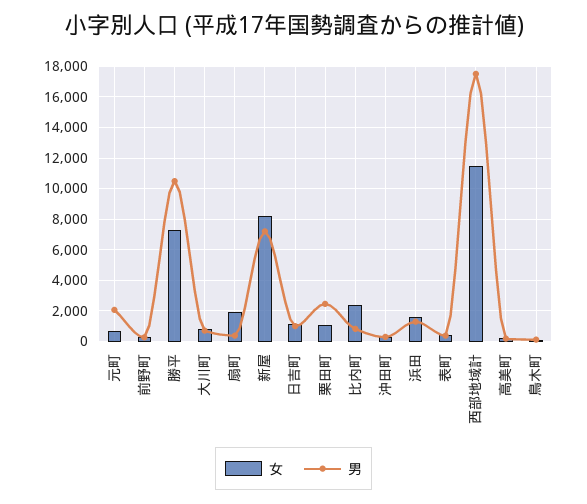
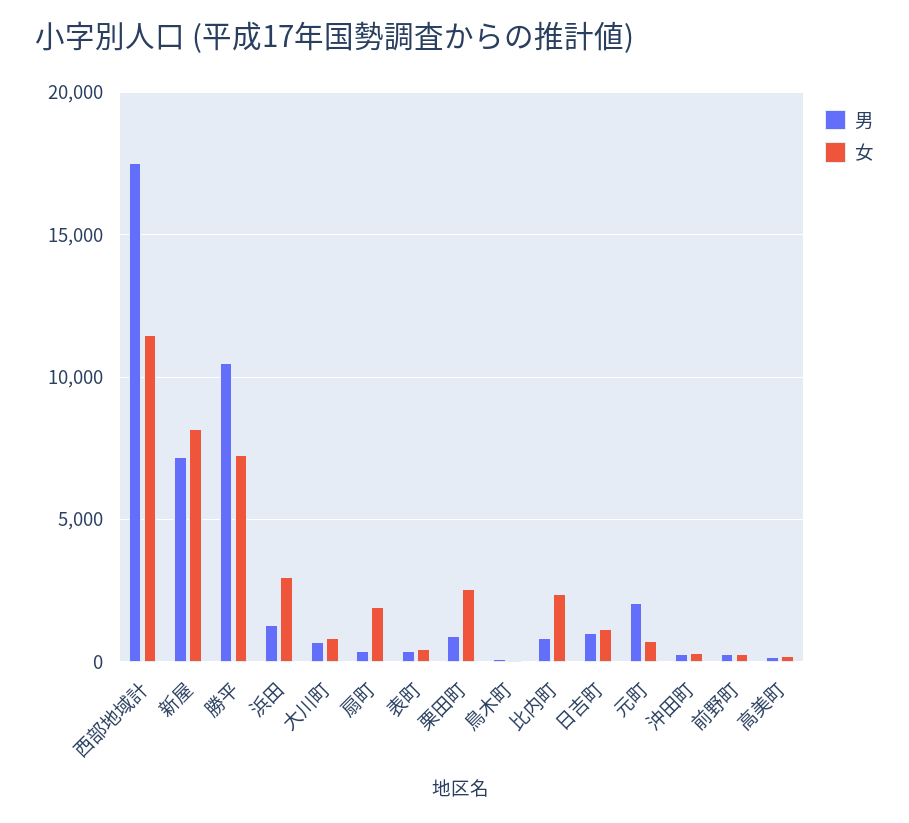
女, 栗田町: 1000 -> 2500
男, 栗田町: 2500 -> 1000
女, 浜田: 1500 -> 3000

